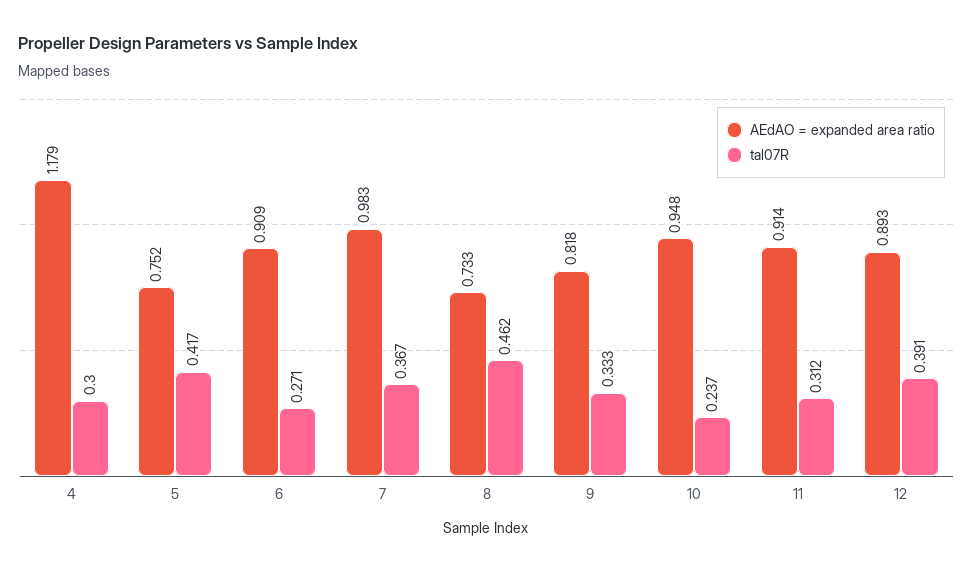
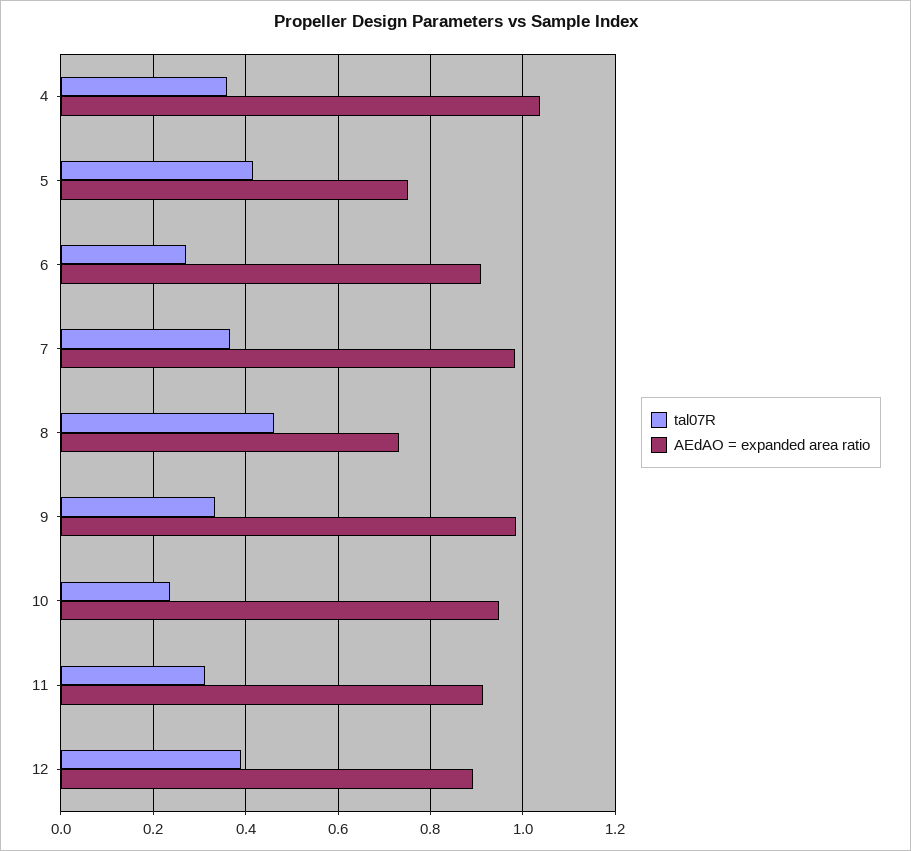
AEdAO = expanded area ratio, 4: 1.179 -> 1.04
tal07R, 4: 0.3 -> 0.36
AEdAO = expanded area ratio, 9: 0.818 -> 0.98

